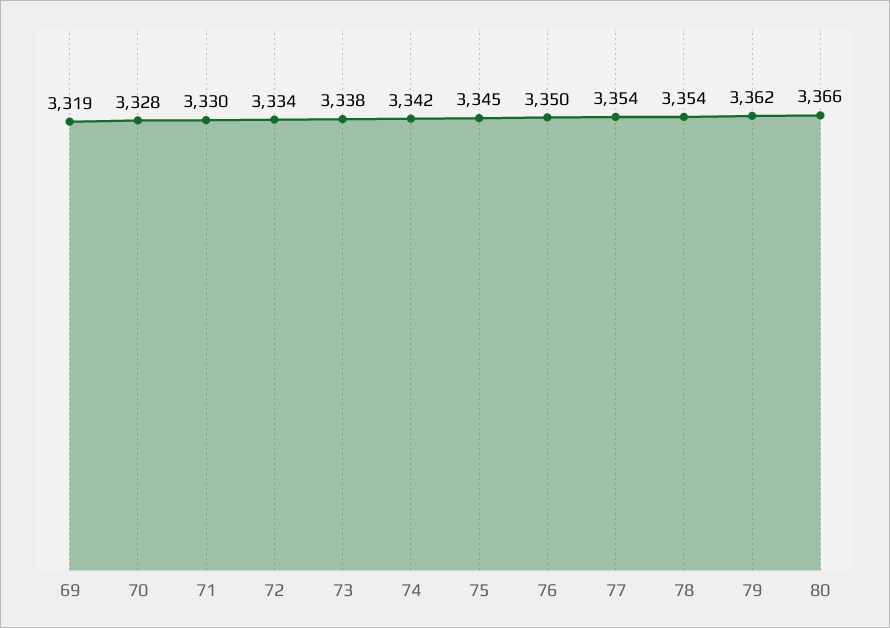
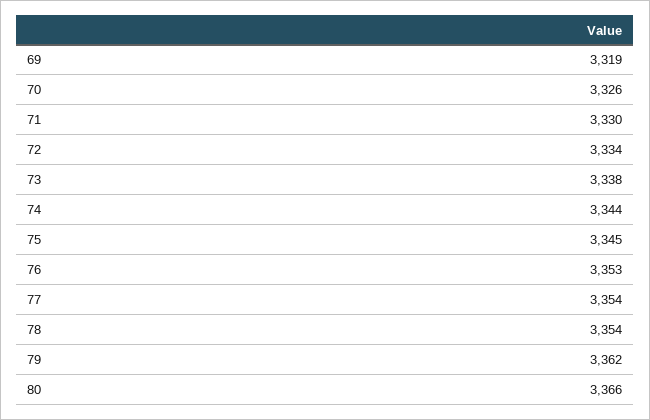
70: 3328 -> 3326
74: 3342 -> 3344
76: 3350 -> 3353

